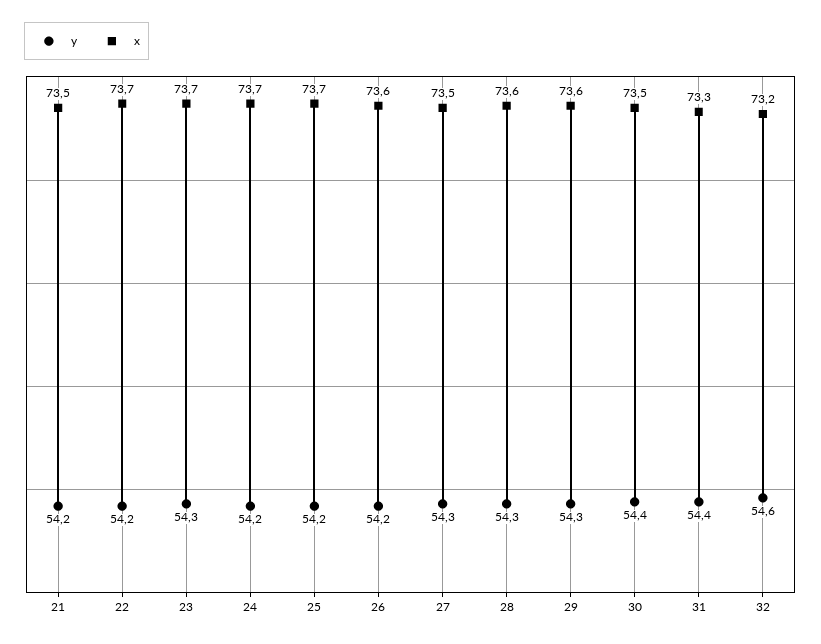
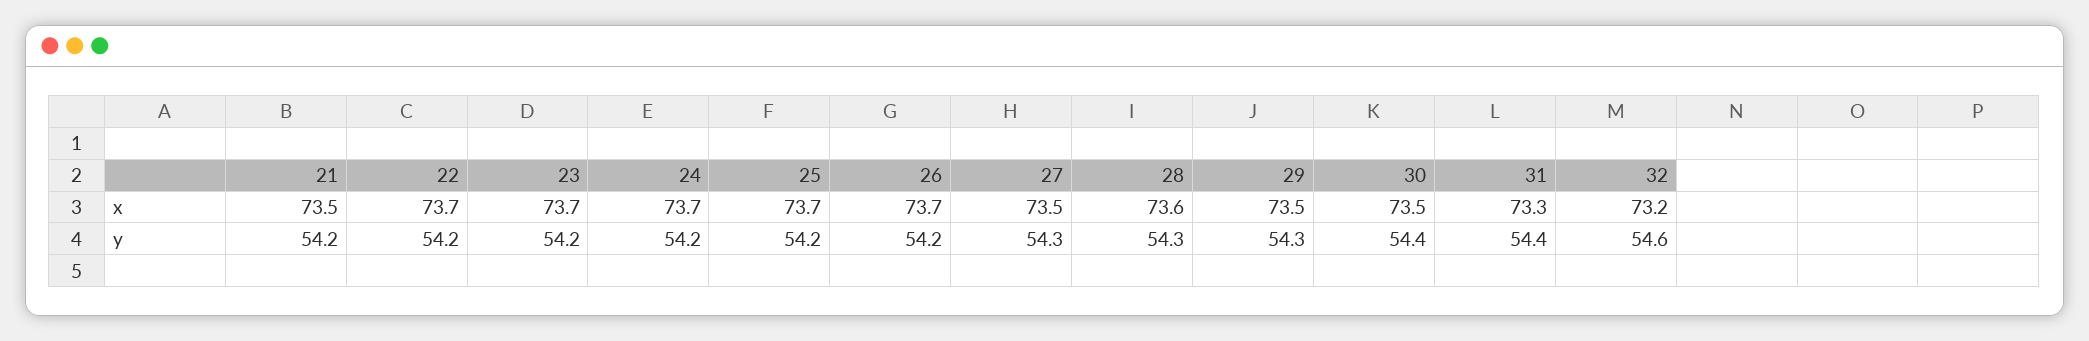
y, 23: 54.3 -> 54.2
x, 26: 73.6 -> 73.7
x, 29: 73.6 -> 73.5

